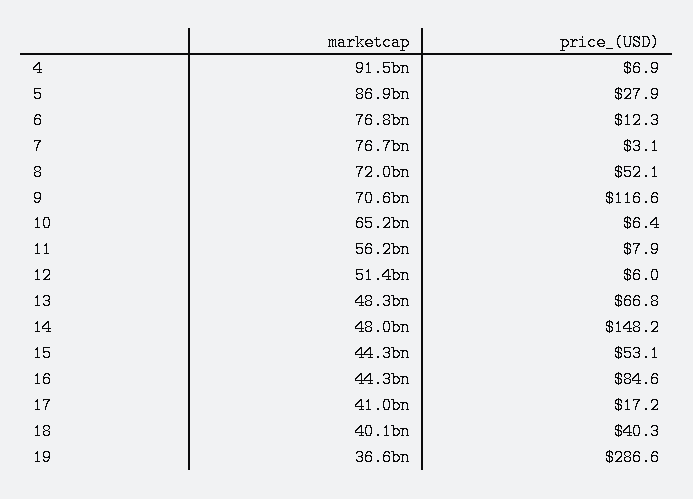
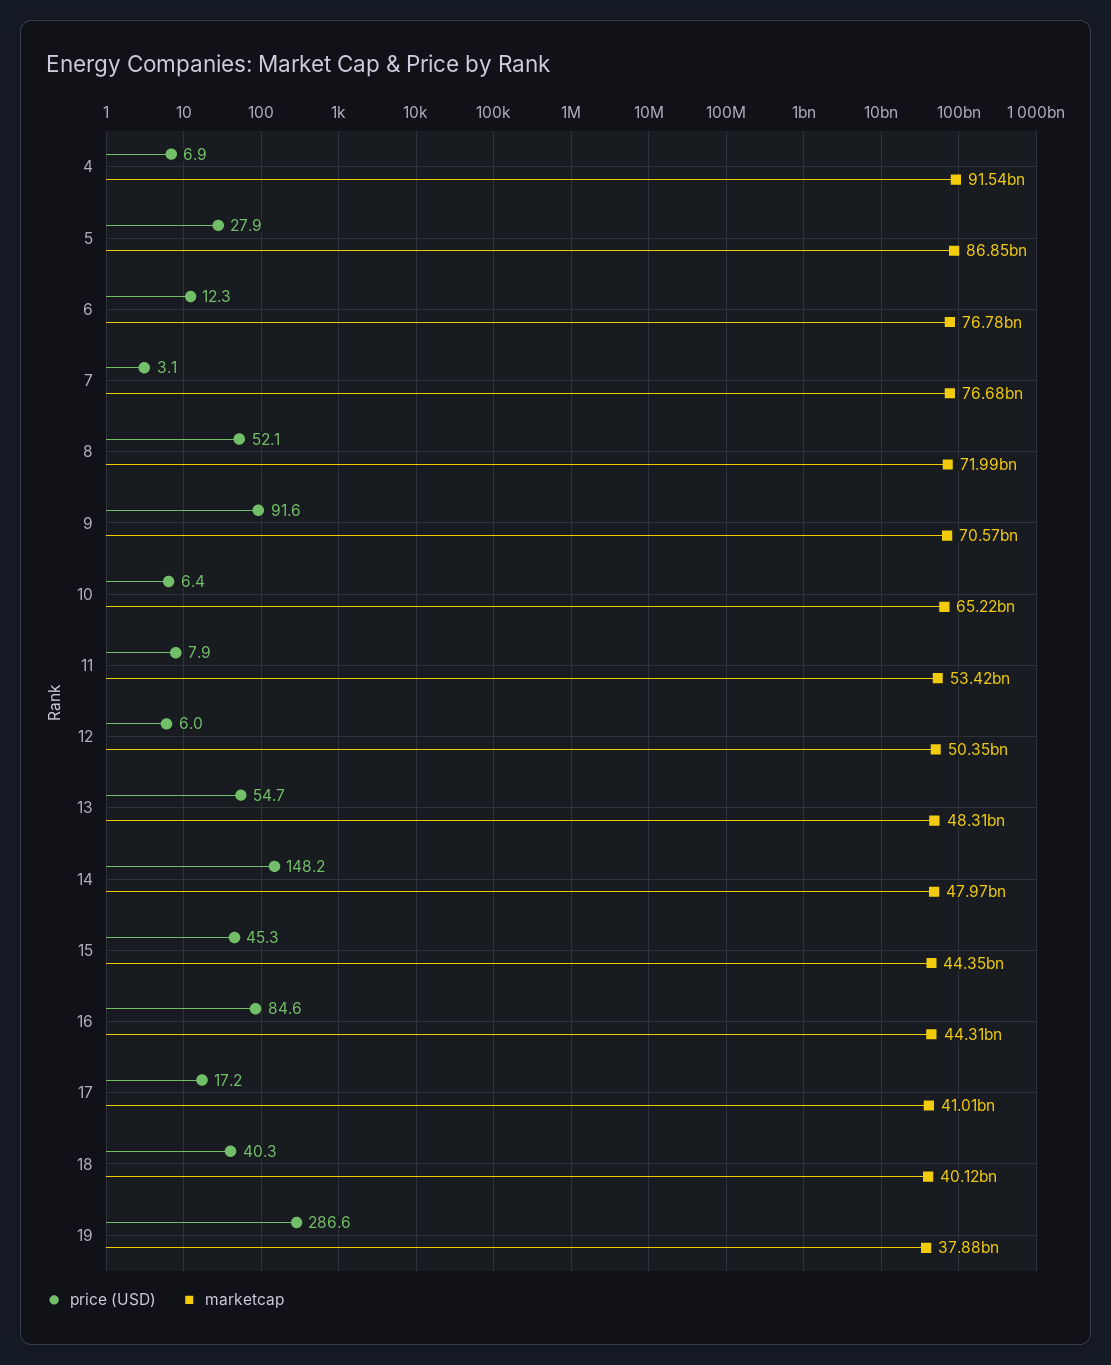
price_(USD), 9: 116.6 -> 91.6
marketcap, 11: 56200000000 -> 53420000000
marketcap, 12: 51400000000 -> 50350000000
price_(USD), 13: 66.8 -> 54.7
price_(USD), 15: 53.1 -> 45.3
marketcap, 19: 36600000000 -> 37880000000

